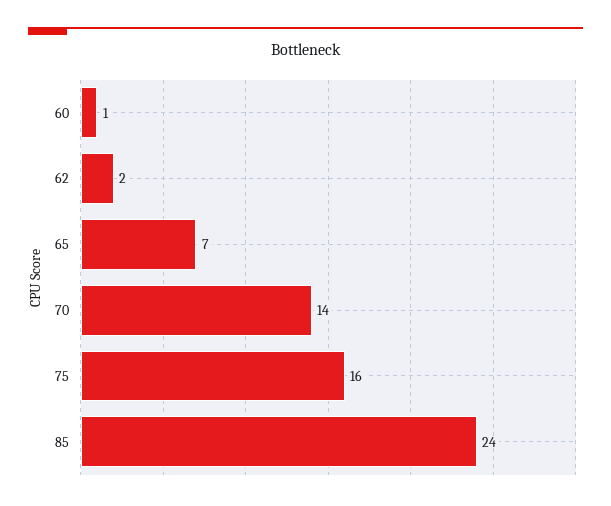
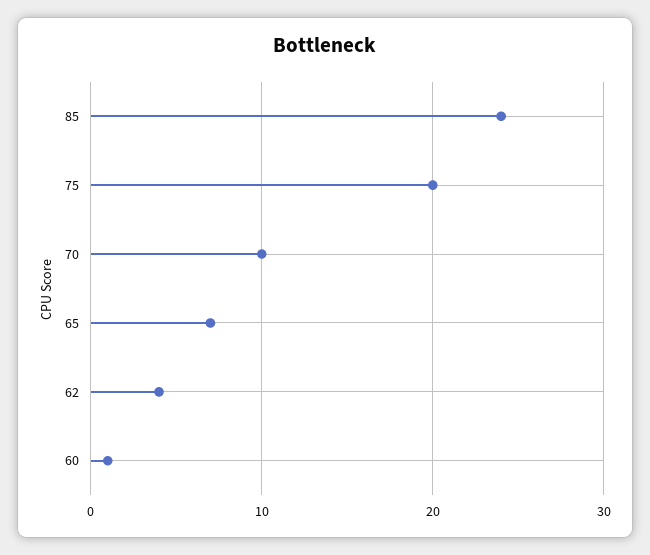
62: 2 -> 4
70: 14 -> 10
75: 16 -> 20

